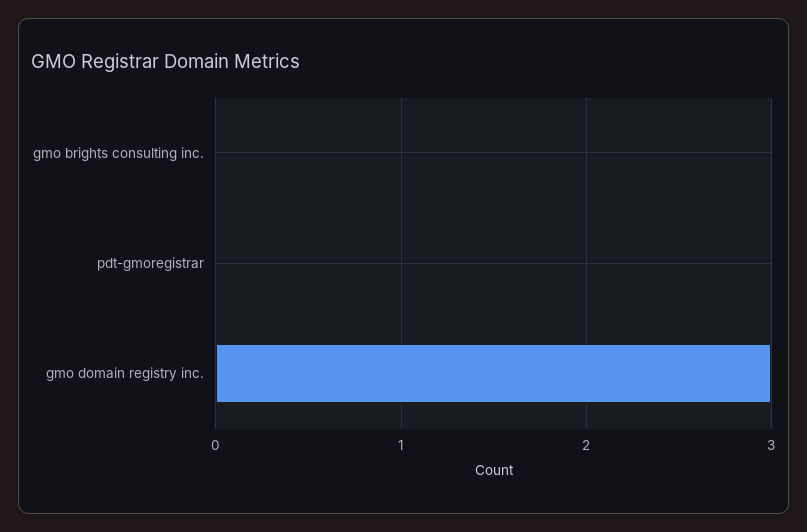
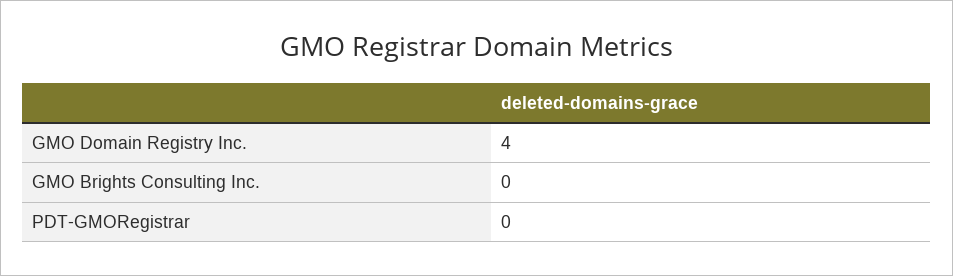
gmo domain registry inc.: 3 -> 4

